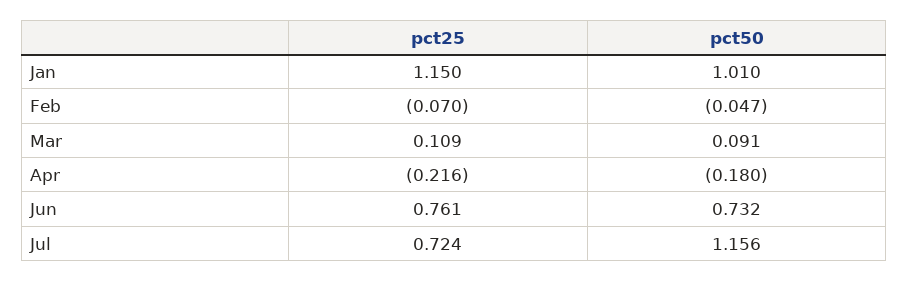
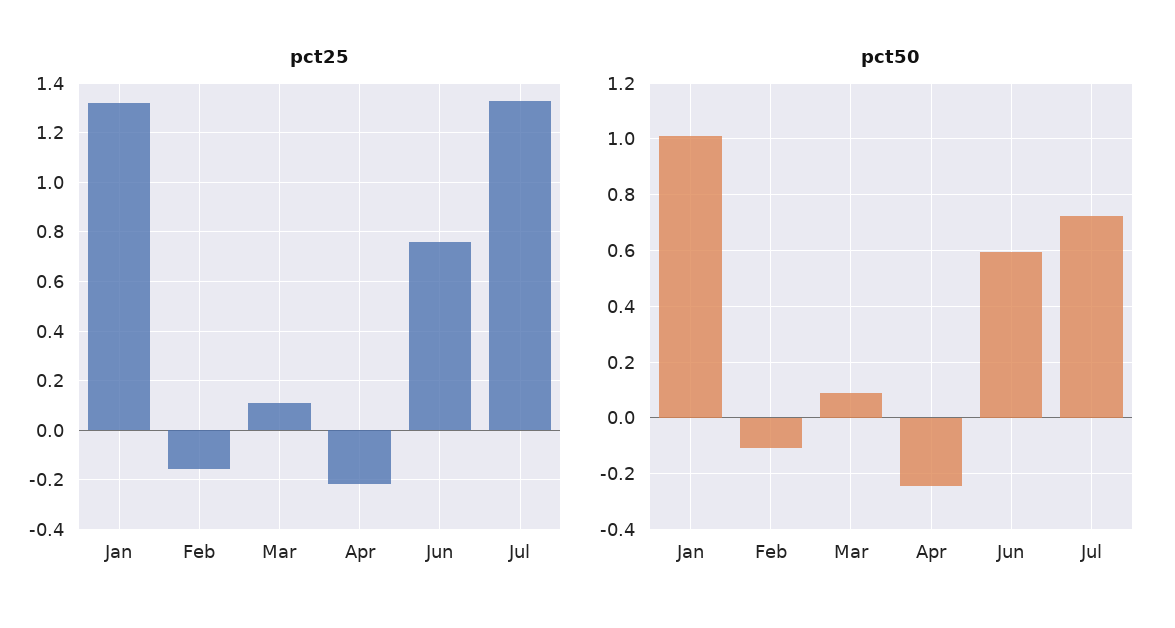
pct25, Jan: 1.15 -> 1.325
pct25, Feb: -0.07 -> -0.15
pct50, Feb: -0.047 -> -0.1
pct50, Apr: -0.18 -> -0.25
pct50, Jun: 0.732 -> 0.6
pct25, Jul: 0.724 -> 1.325
pct50, Jul: 1.156 -> 0.725

